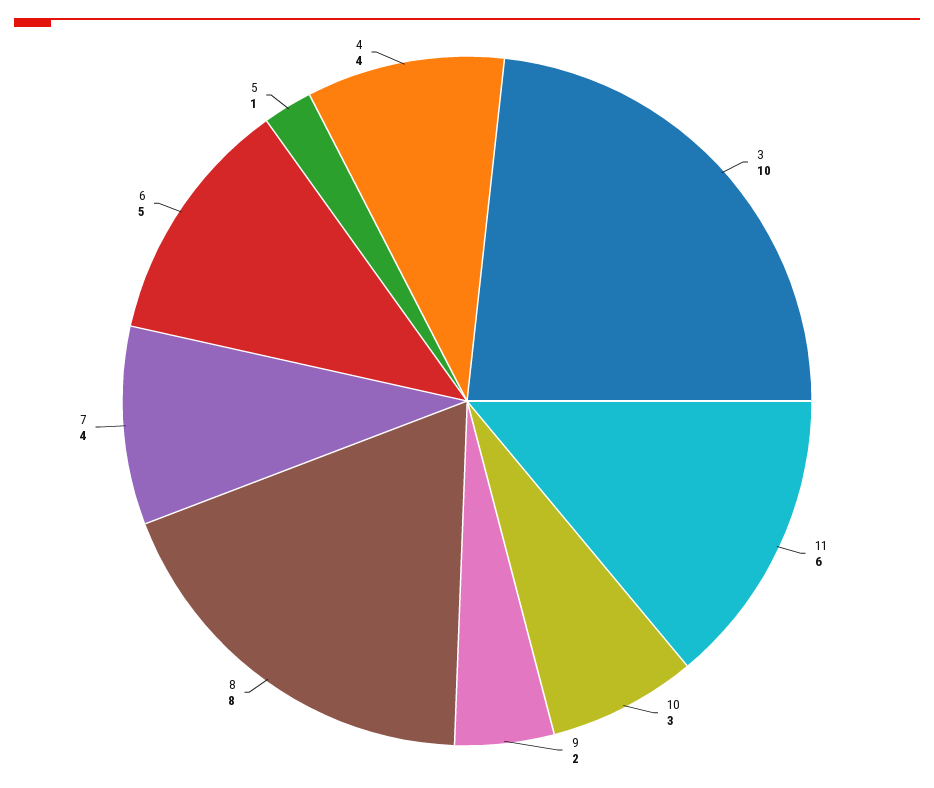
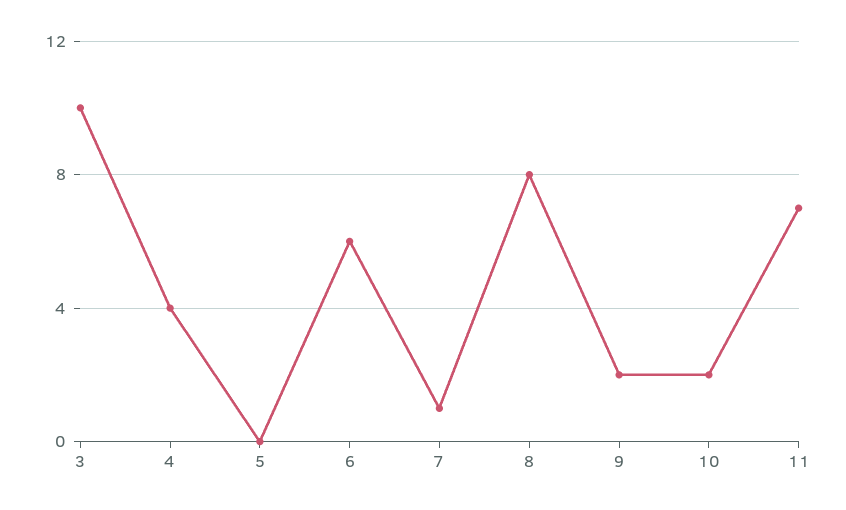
11: 6 -> 7
10: 3 -> 2
7: 4 -> 1
6: 5 -> 6
5: 1 -> 0

